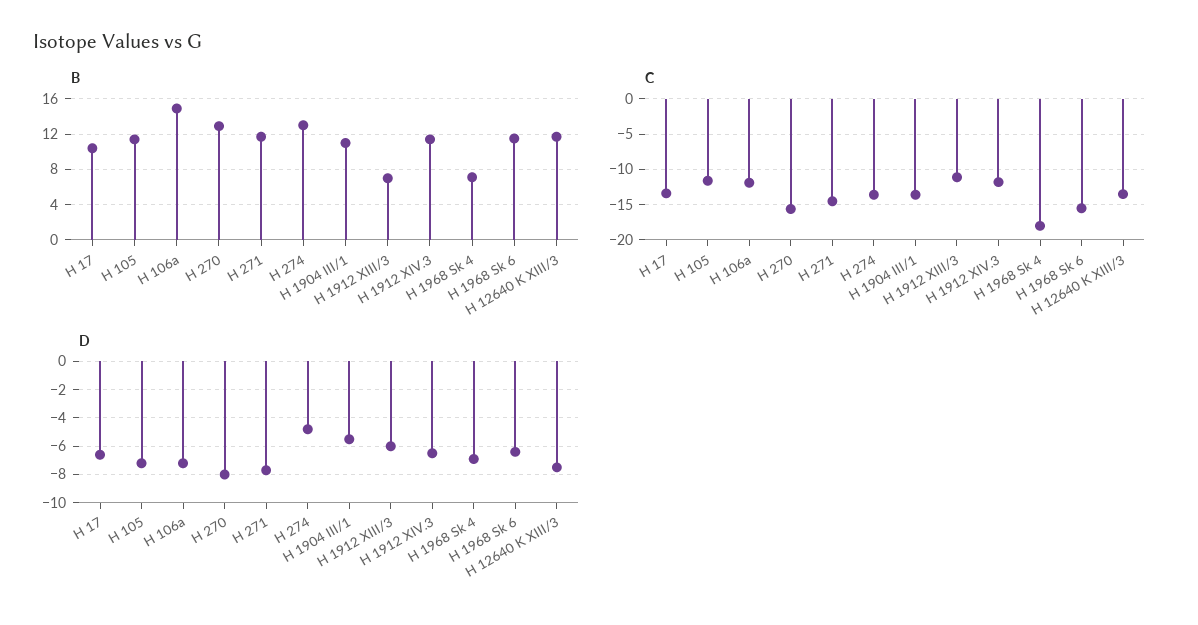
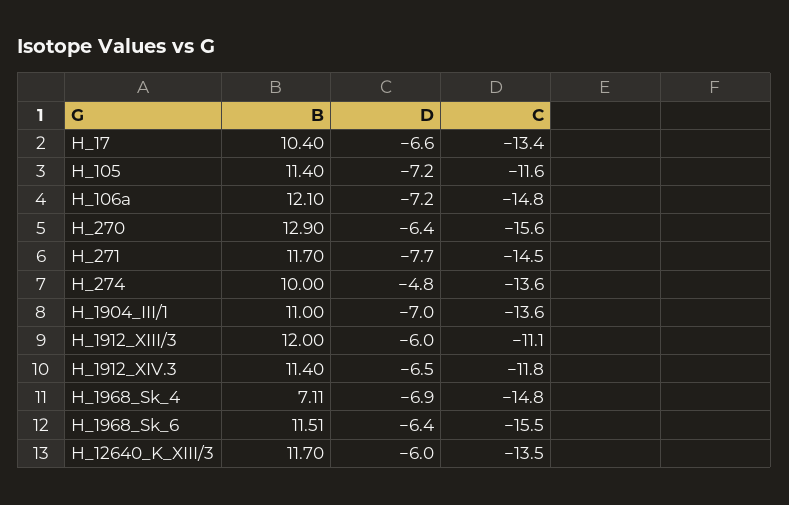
B, H 106a: 15 -> 12.1
B, H 274: 13 -> 10
B, H 1912 XIII/3: 7 -> 12
C, H 106a: -12 -> -14.8
C, H 1968 Sk 4: -18 -> -14.8
D, H 270: -8 -> -6.4
D, H 1904 III/1: -5.5 -> -7
D, H 12640 K XIII/3: -7.5 -> -6

